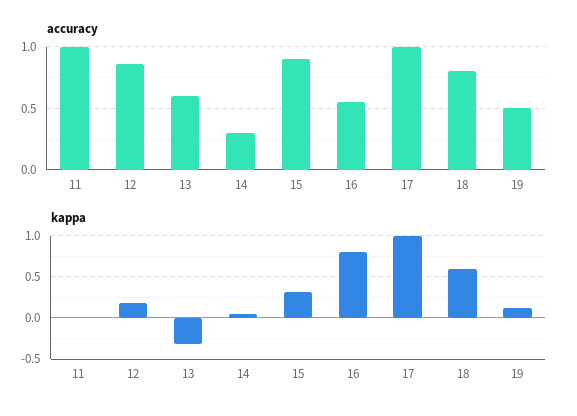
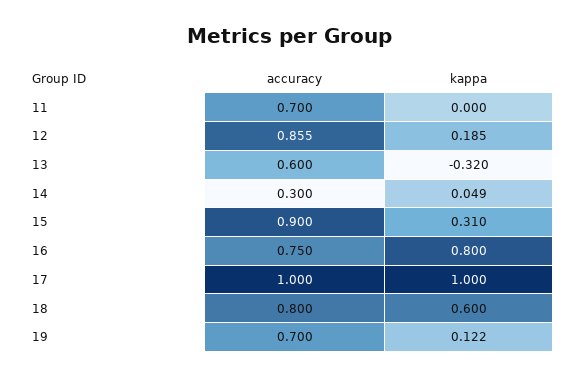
accuracy, 11: 1 -> 0.7
accuracy, 16: 0.55 -> 0.75
accuracy, 19: 0.5 -> 0.7

